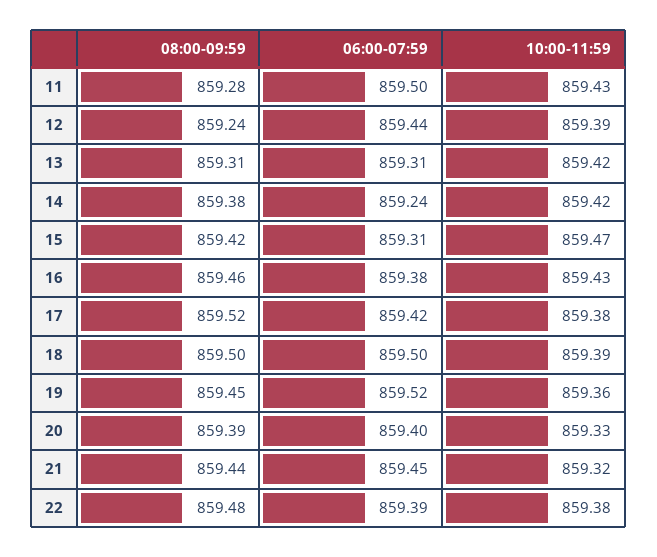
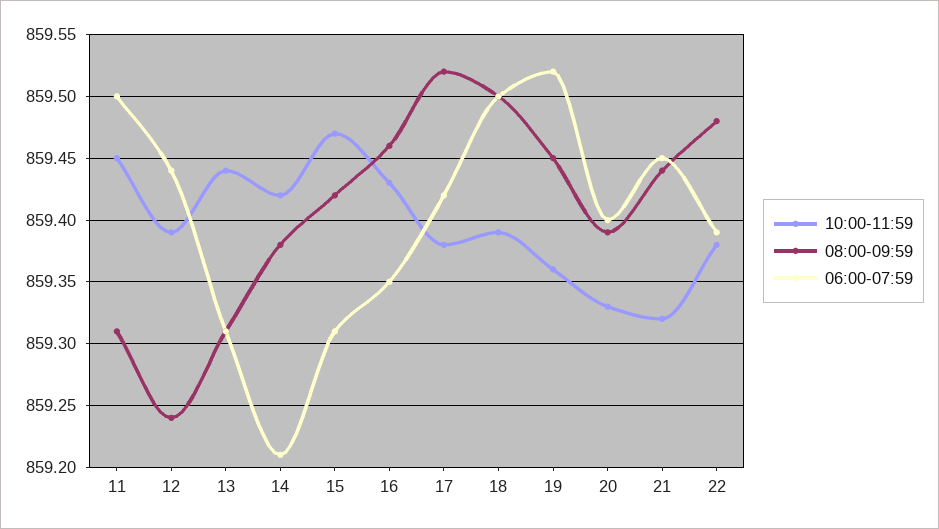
08:00-09:59, 11: 859.28 -> 859.31
10:00-11:59, 11: 859.43 -> 859.45
10:00-11:59, 13: 859.42 -> 859.44
06:00-07:59, 14: 859.24 -> 859.21
06:00-07:59, 16: 859.38 -> 859.35

